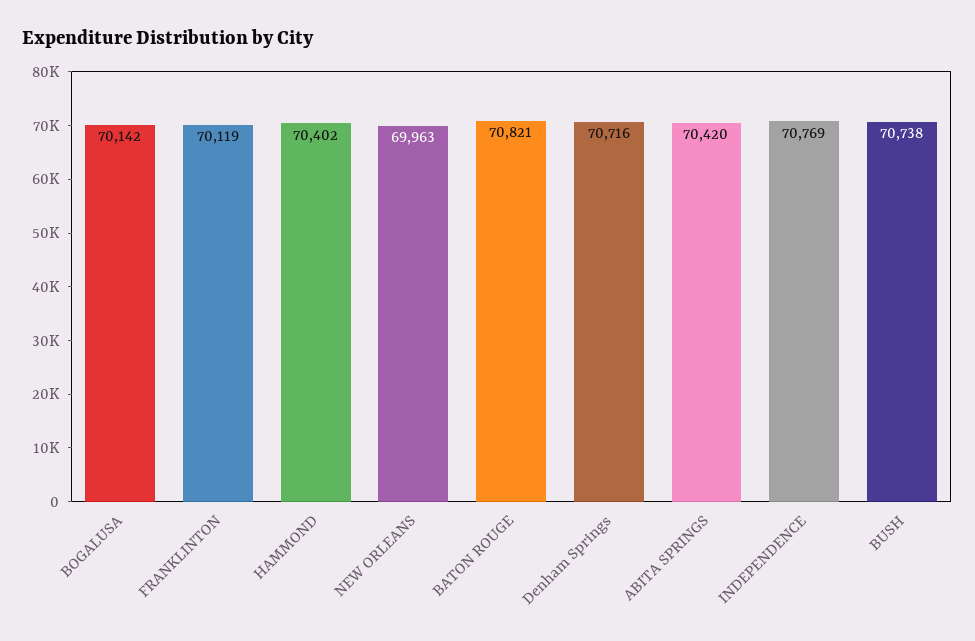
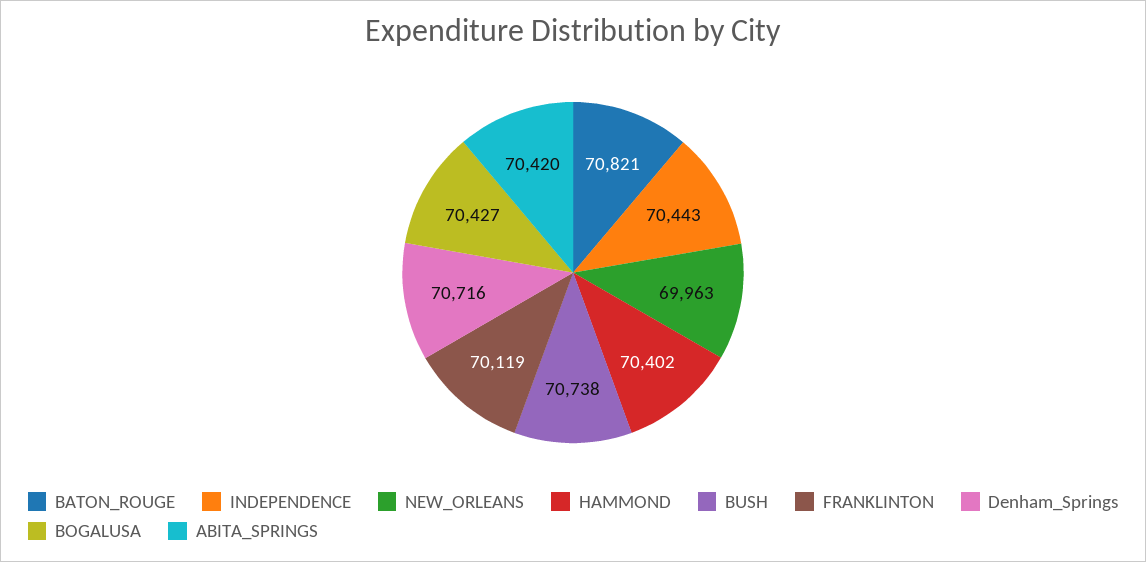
BOGALUSA: 70142 -> 70427
INDEPENDENCE: 70769 -> 70443

